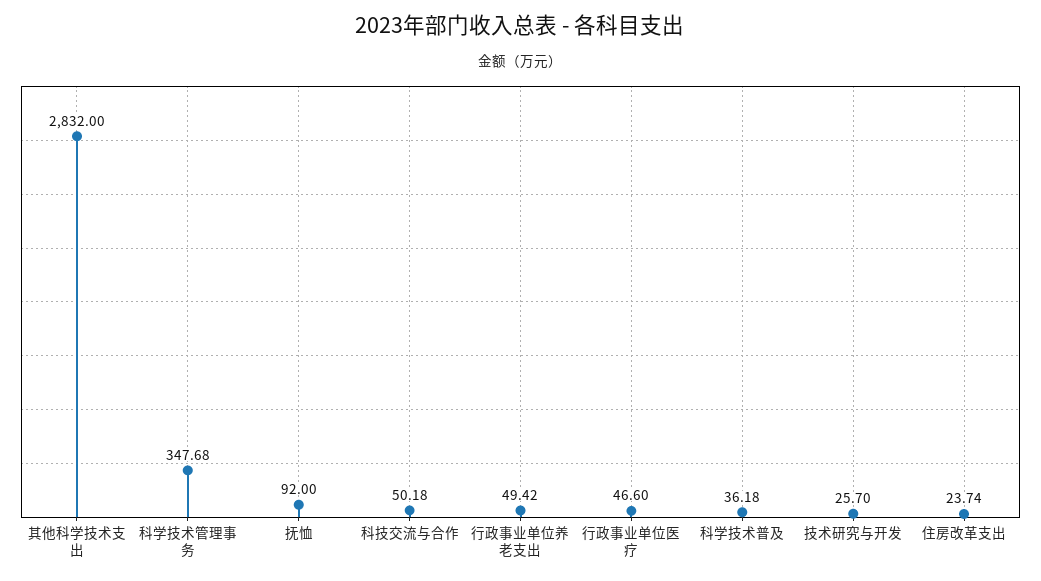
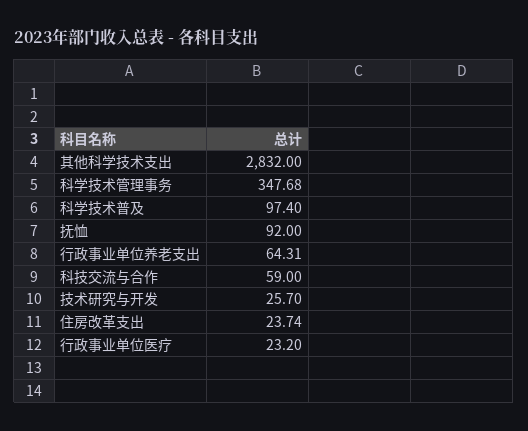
科技交流与合作: 50.18 -> 59
行政事业单位养老支出: 49.42 -> 64.31
行政事业单位医疗: 46.6 -> 23.2
科学技术普及: 36.18 -> 97.4

